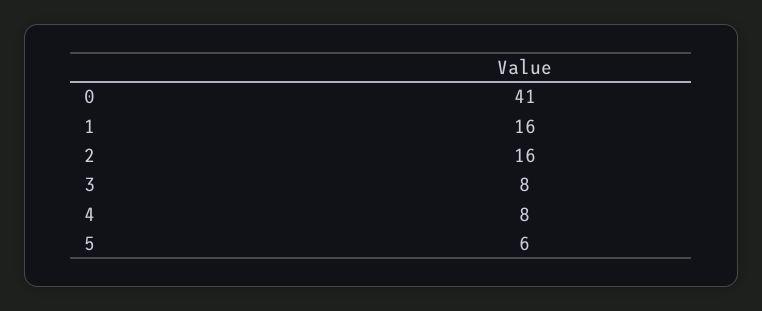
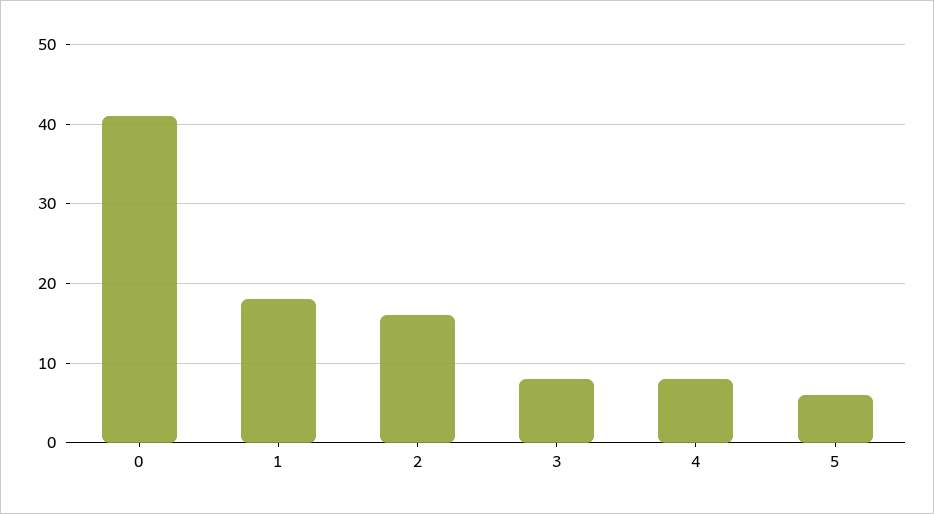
1: 16 -> 18

